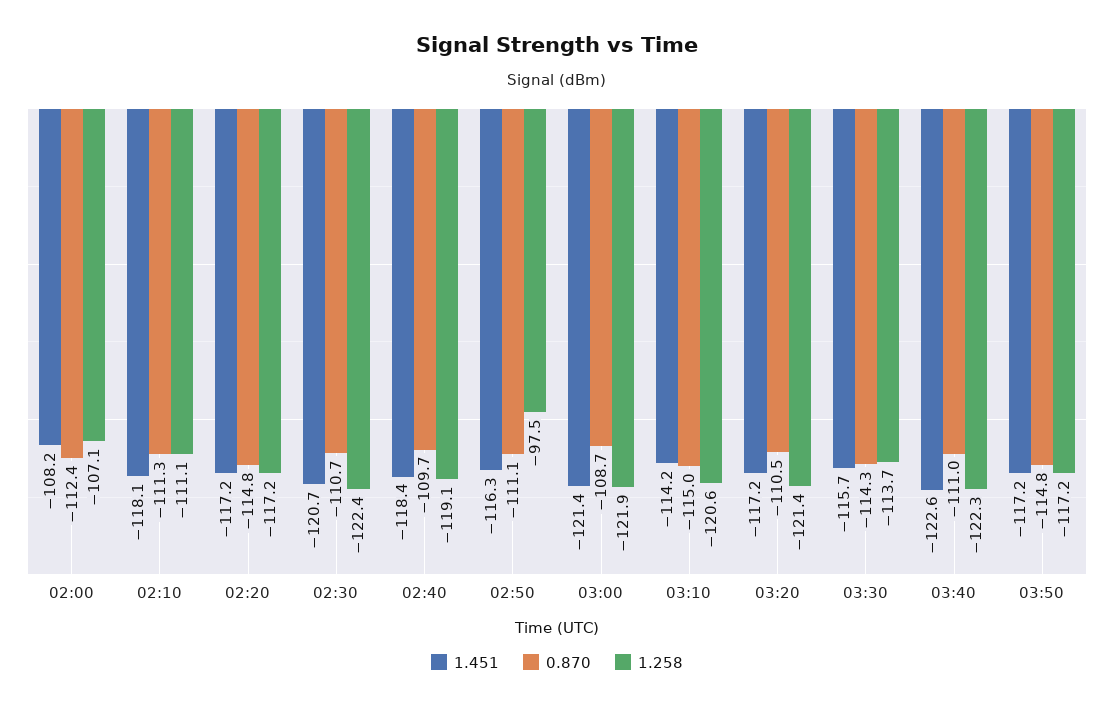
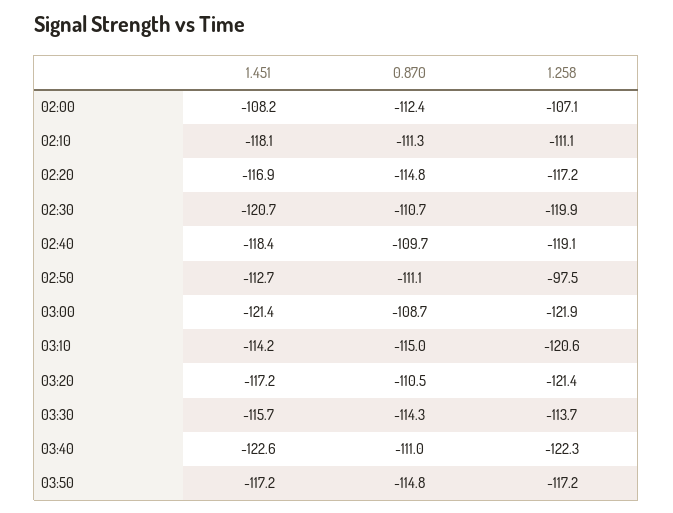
1.451, 02:20: -117.2 -> -116.9
1.258, 02:30: -122.4 -> -119.9
1.451, 02:50: -116.3 -> -112.7

